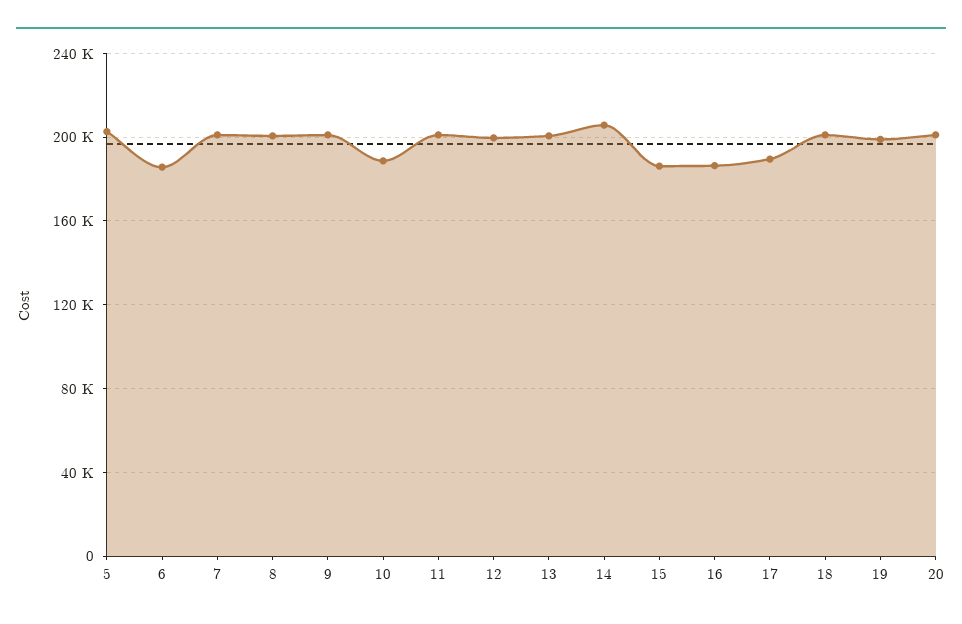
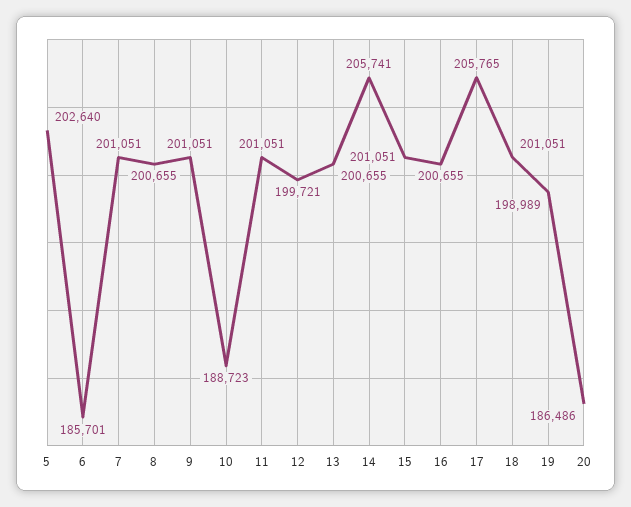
15: 185000 -> 201051
16: 185000 -> 200655
17: 190000 -> 205765
20: 200000 -> 186486

